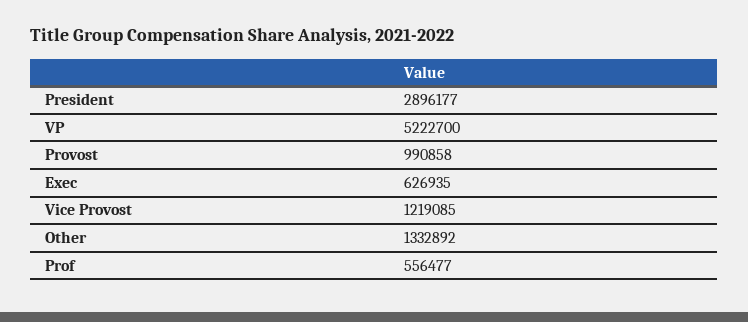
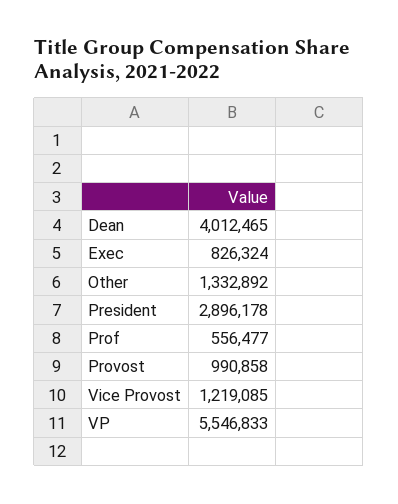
President: 2896177 -> 2896178
VP: 5222700 -> 5546833
Exec: 626935 -> 826324
Dean: none -> 4012465

